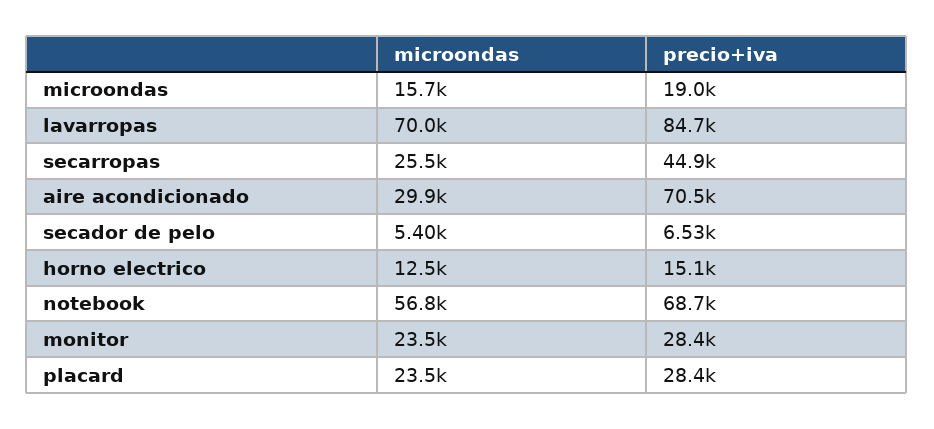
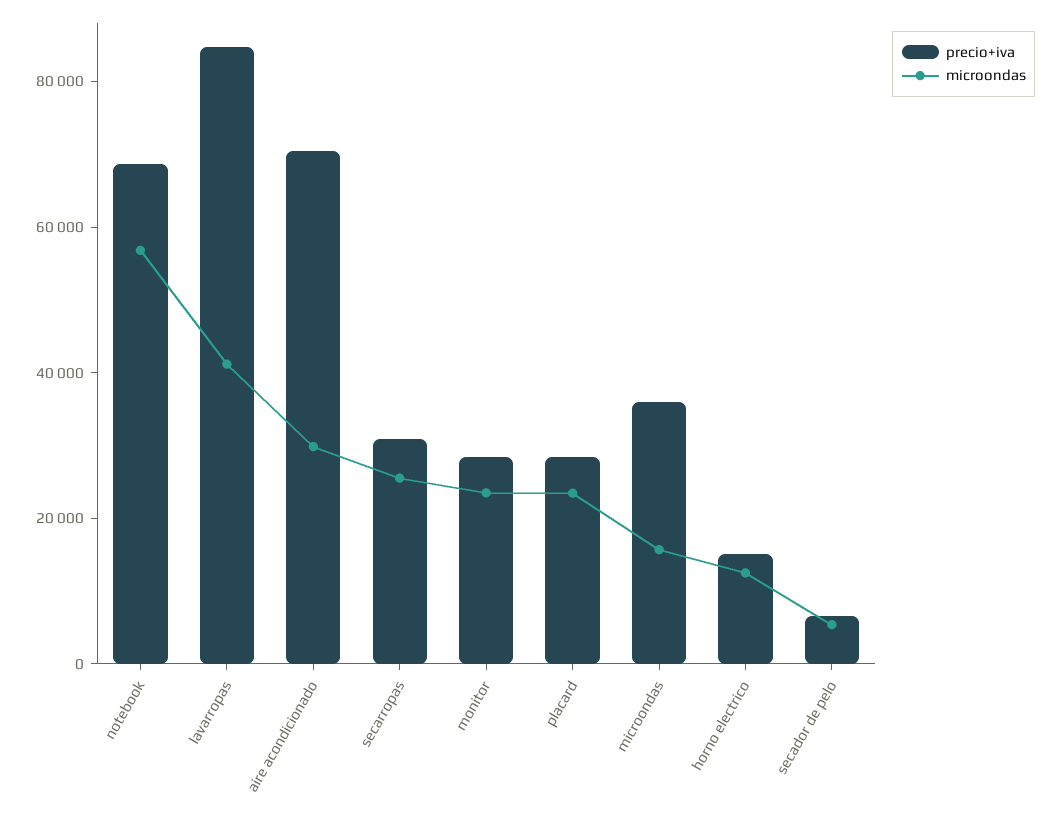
precio+iva, microondas: 19000 -> 35000
microondas, lavarropas: 70000 -> 40000
precio+iva, secarropas: 44900 -> 30000

